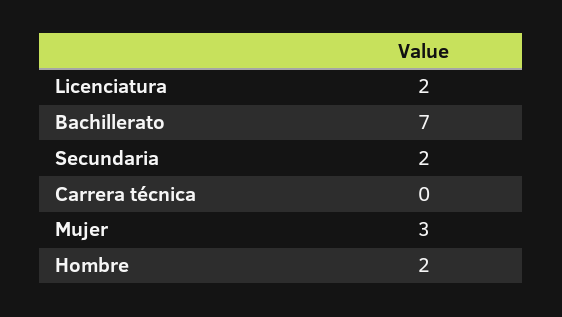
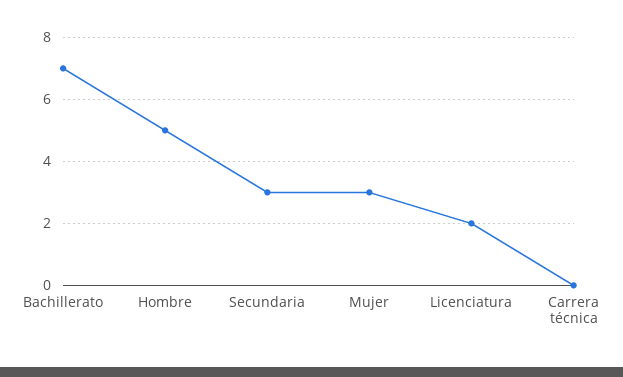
Secundaria: 2 -> 3
Hombre: 2 -> 5

